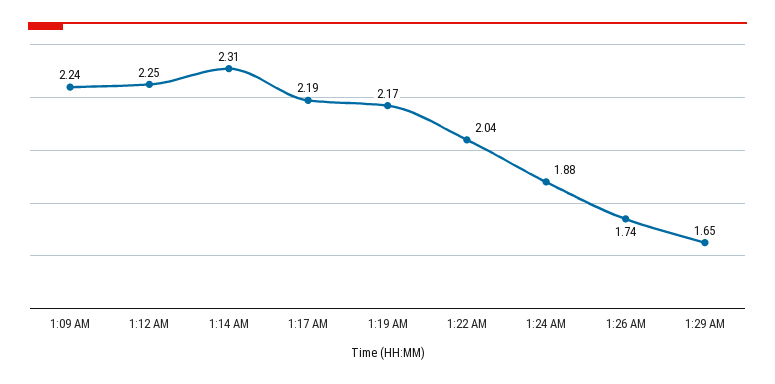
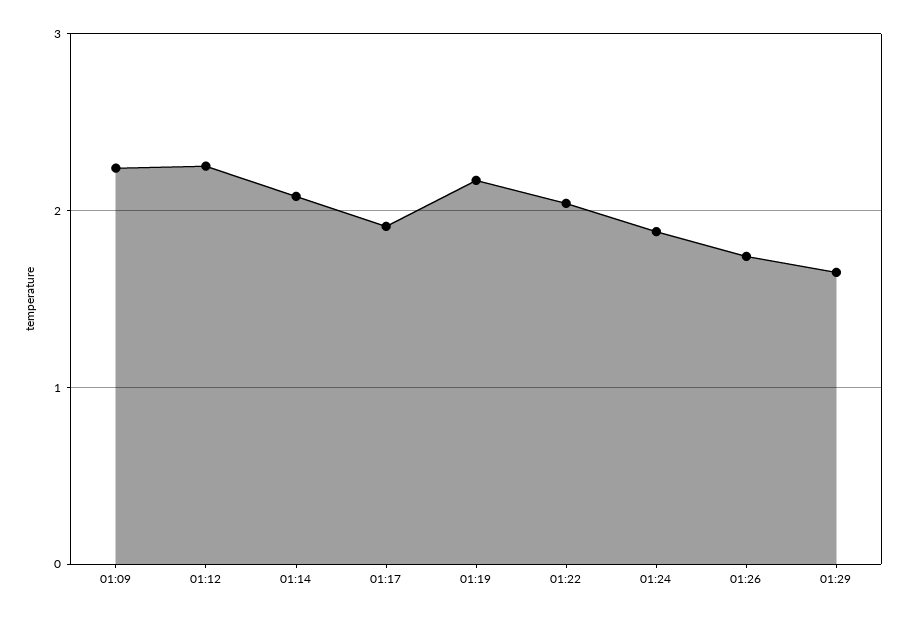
1:14 AM: 2.31 -> 2.1
1:17 AM: 2.19 -> 1.9

